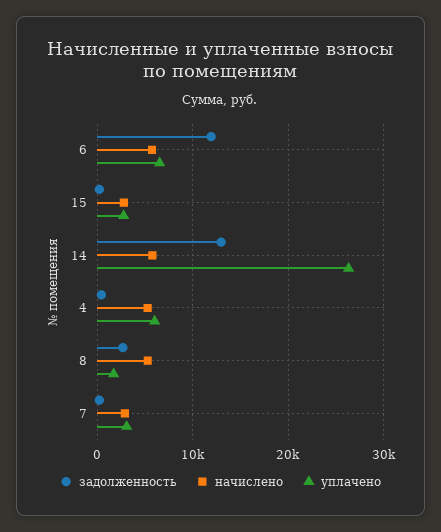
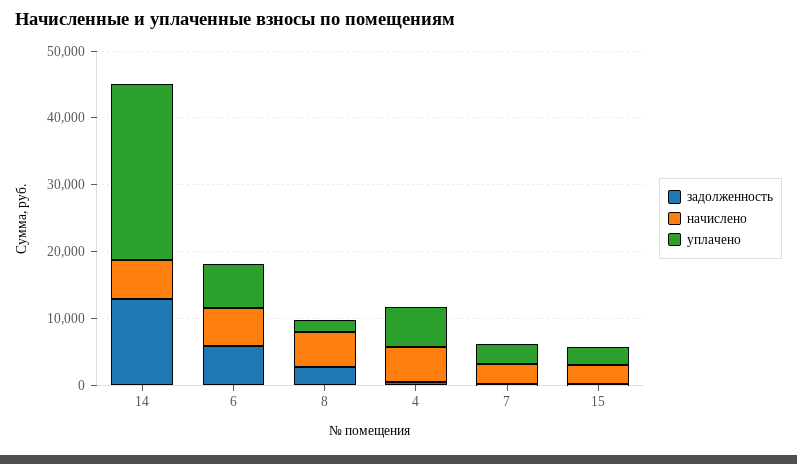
задолженность, 6: 12000 -> 6000

